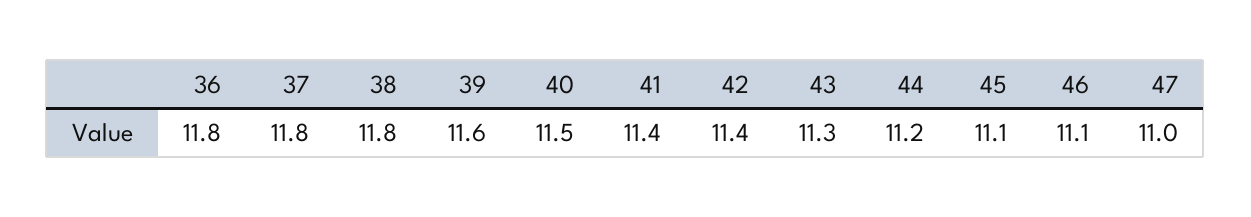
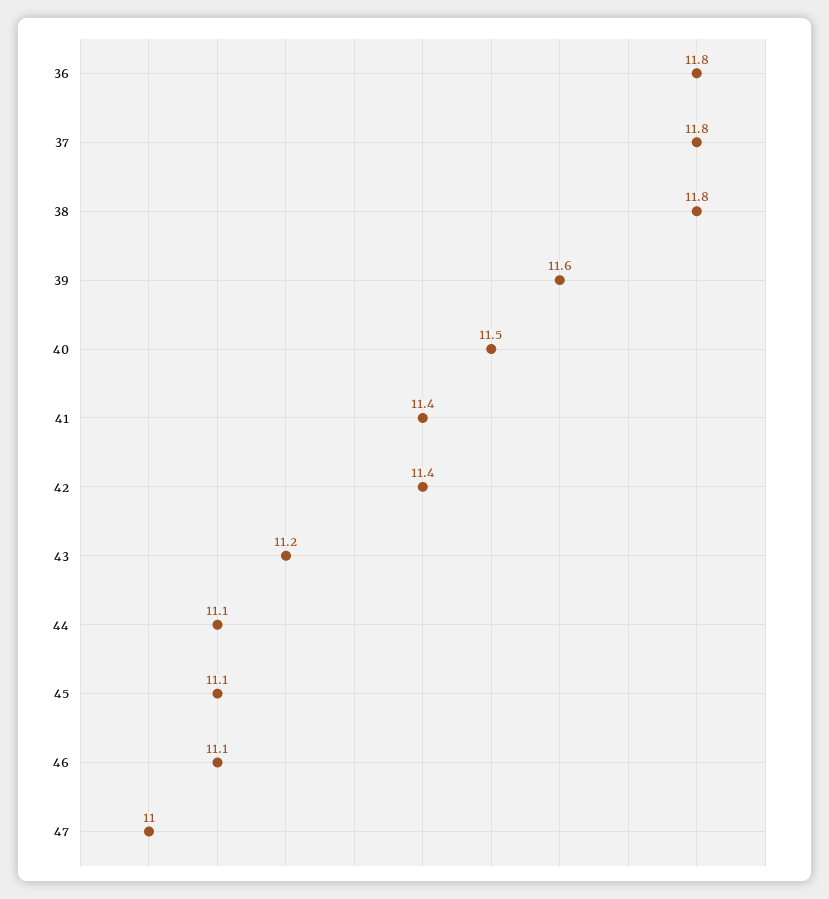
43: 11.3 -> 11.2
44: 11.2 -> 11.1

